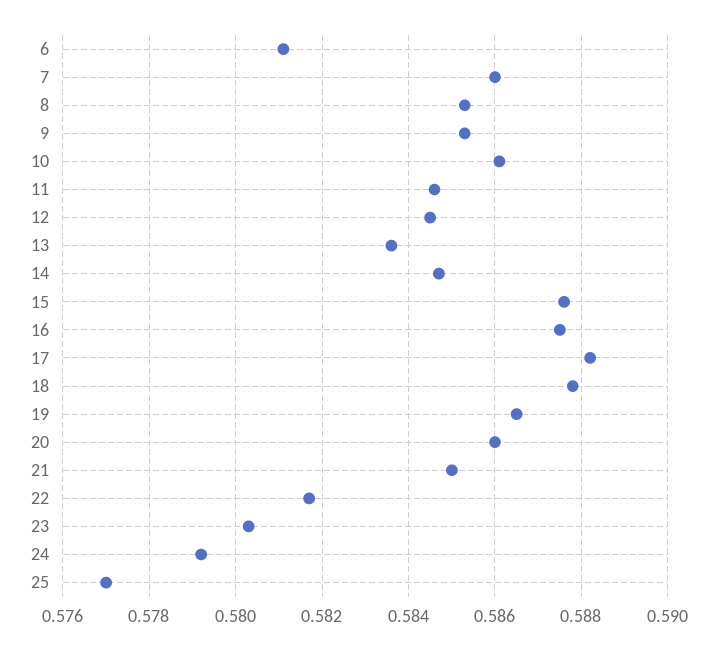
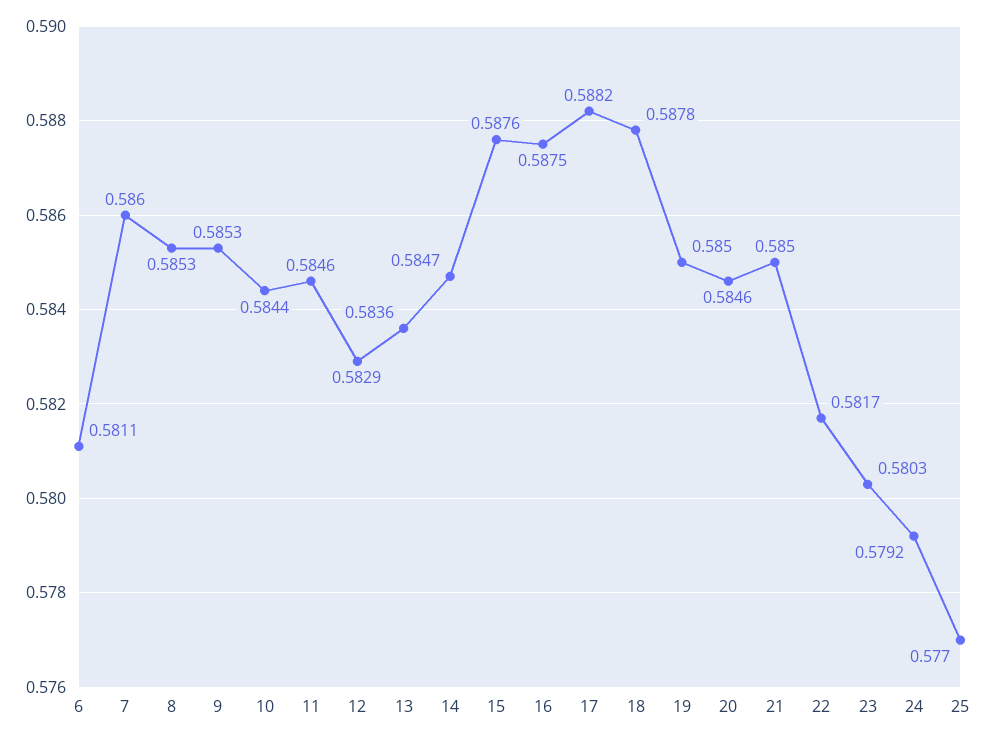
10: 0.586 -> 0.5844
12: 0.5845 -> 0.5829
19: 0.5865 -> 0.585
20: 0.586 -> 0.5846

